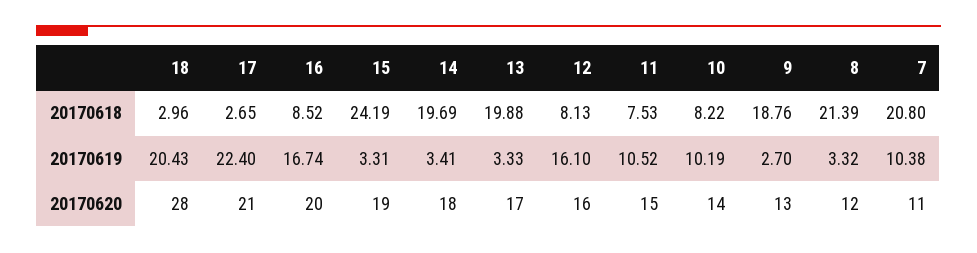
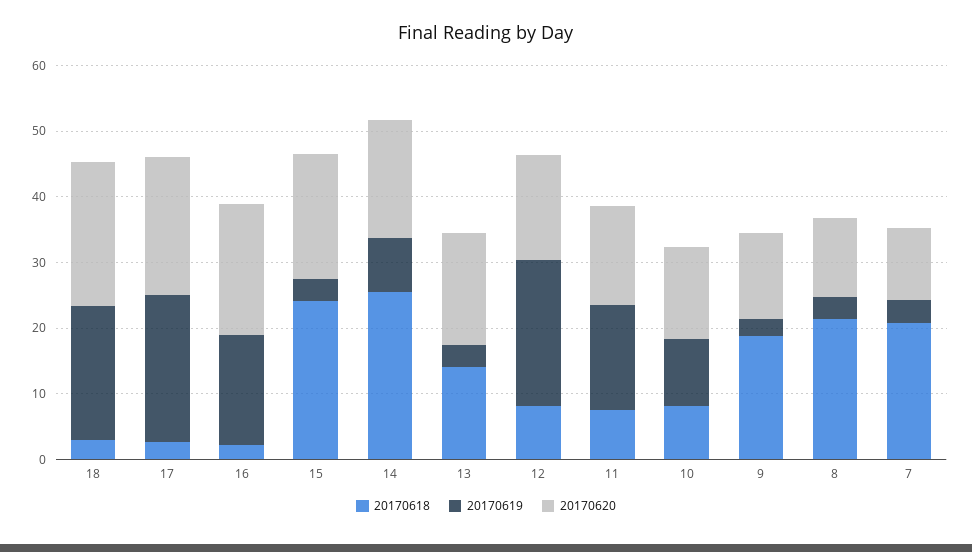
20170618, 16: 8.52 -> 2
20170618, 14: 19.69 -> 26
20170618, 13: 19.88 -> 14
20170619, 14: 3.41 -> 8
20170619, 12: 16.1 -> 22
20170619, 11: 10.52 -> 16
20170619, 7: 10.38 -> 4
20170620, 18: 28 -> 22

